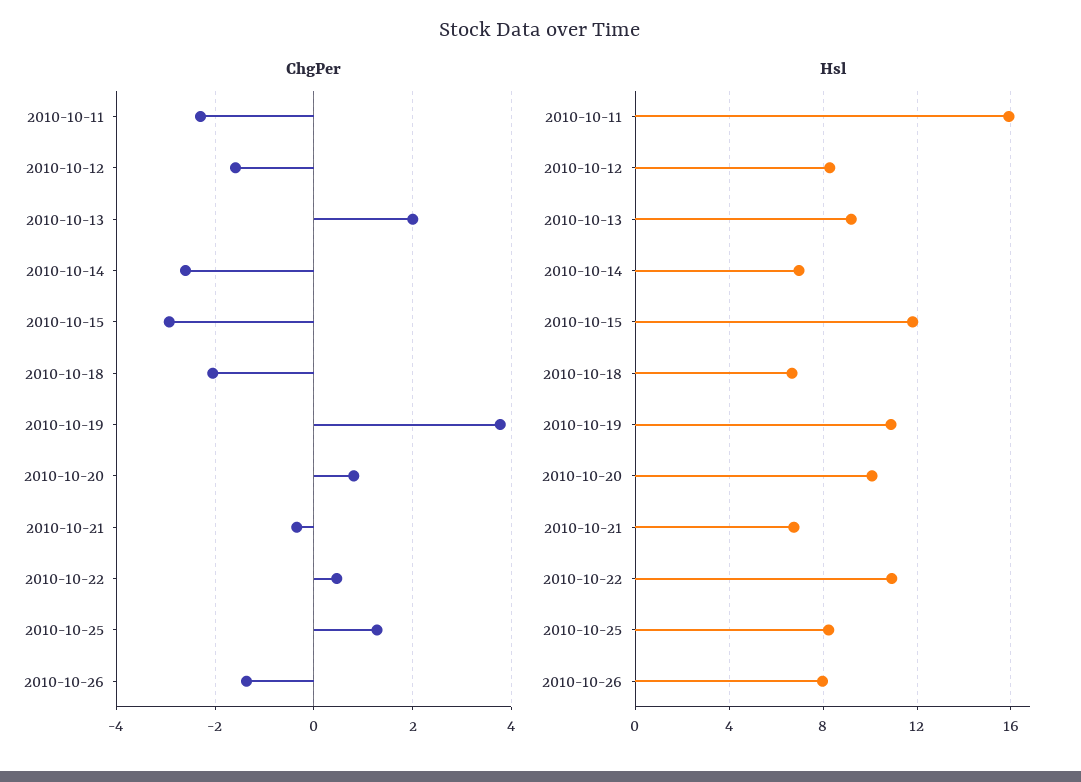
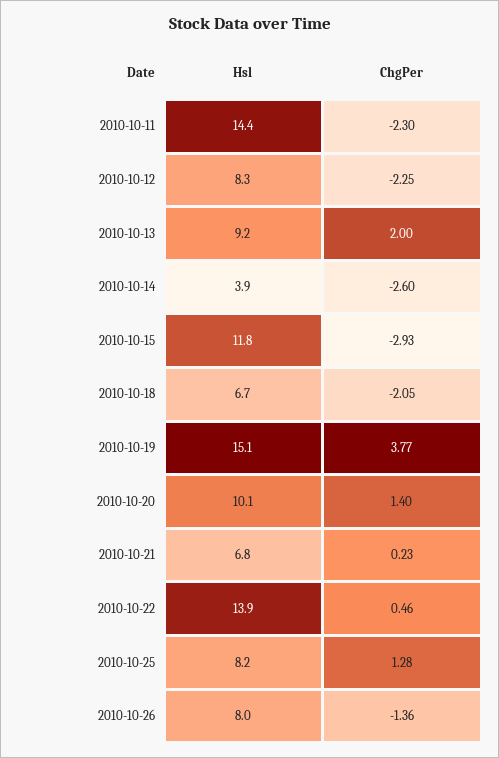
ChgPer, 2010-10-12: -1.6 -> -2.25
ChgPer, 2010-10-20: 0.8 -> 1.4
ChgPer, 2010-10-21: -0.4 -> 0.23
Hsl, 2010-10-11: 16 -> 14.4
Hsl, 2010-10-14: 7 -> 3.9
Hsl, 2010-10-19: 11 -> 15.1
Hsl, 2010-10-22: 11 -> 13.9

